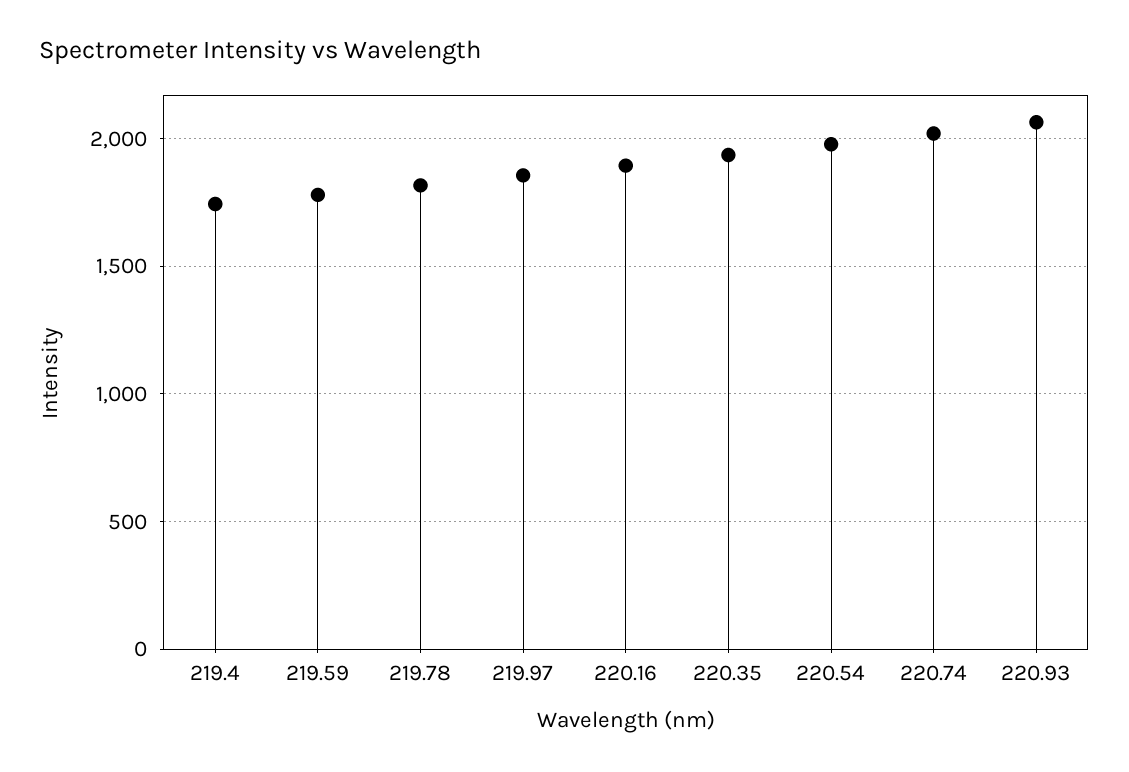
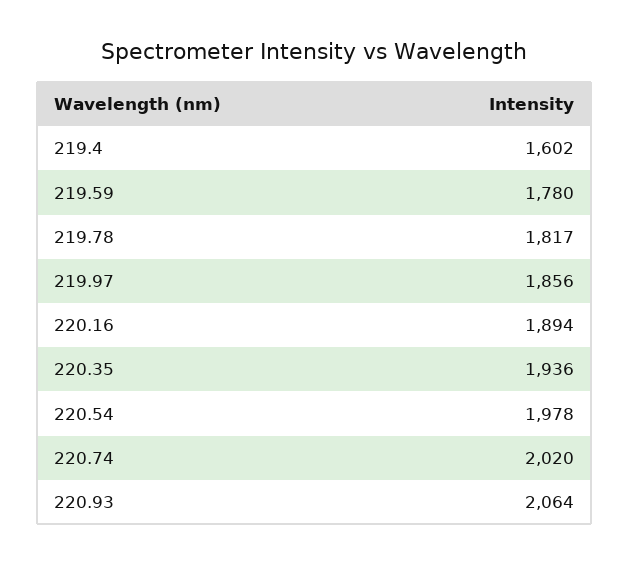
219.4: 1750 -> 1602

